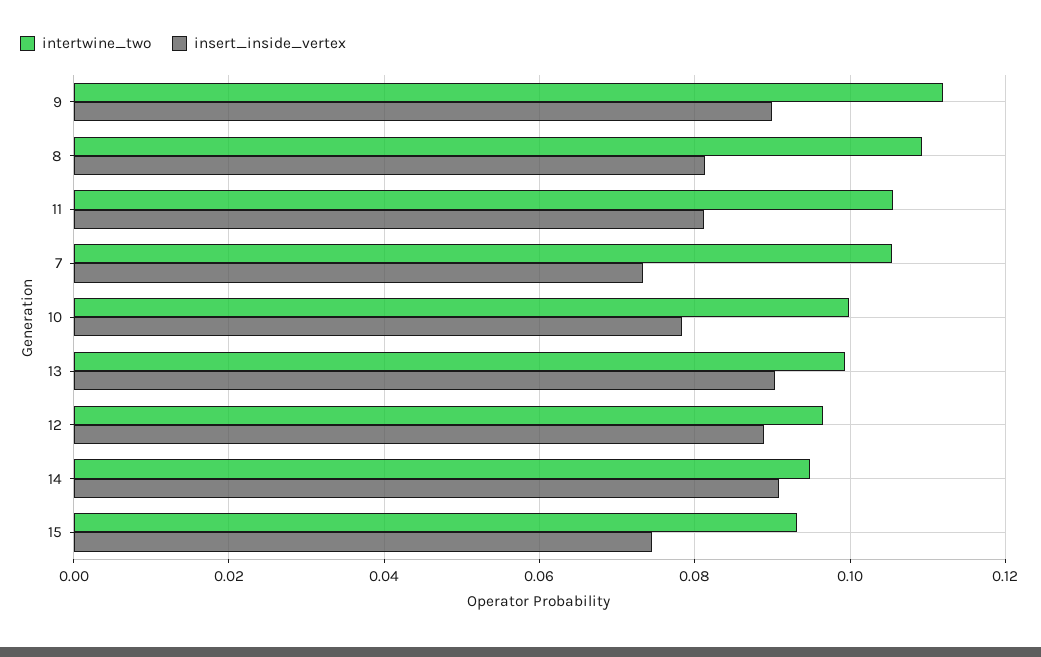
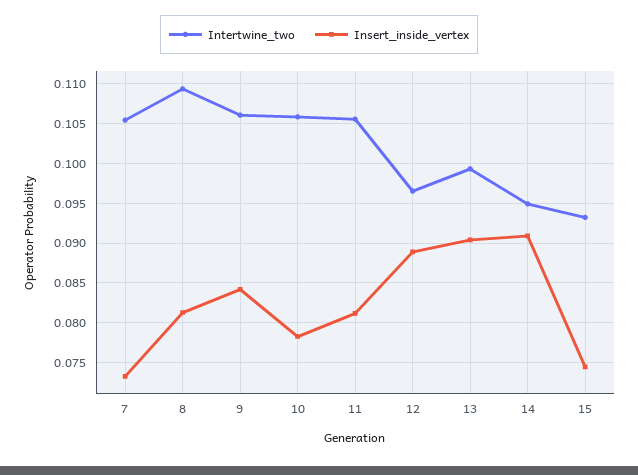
intertwine_two, 9: 0.112 -> 0.106
insert_inside_vertex, 9: 0.09 -> 0.084
intertwine_two, 10: 0.1 -> 0.106

